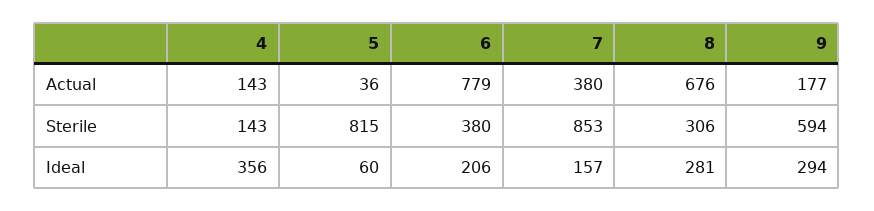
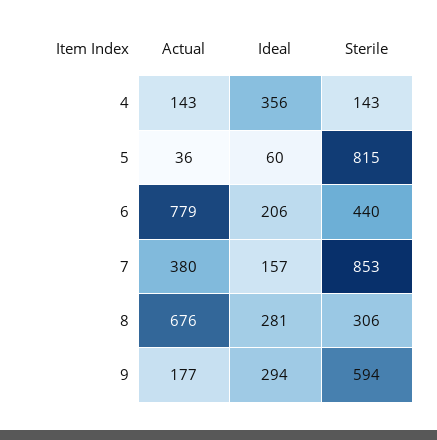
6, Sterile: 380 -> 440

